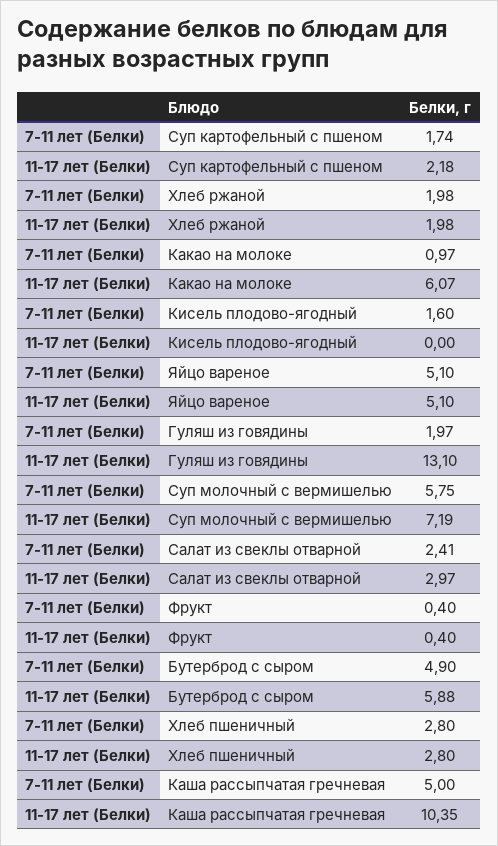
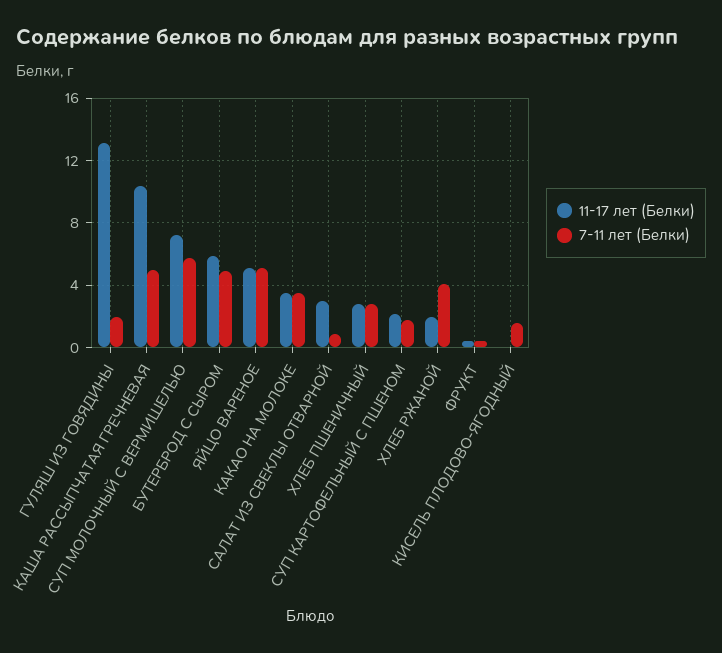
7-11 лет (Белки), Хлеб ржаной: 1.98 -> 4
7-11 лет (Белки), Какао на молоке: 0.97 -> 3.5
11-17 лет (Белки), Какао на молоке: 6.07 -> 3.5
7-11 лет (Белки), Салат из свеклы отварной: 2.41 -> 1

